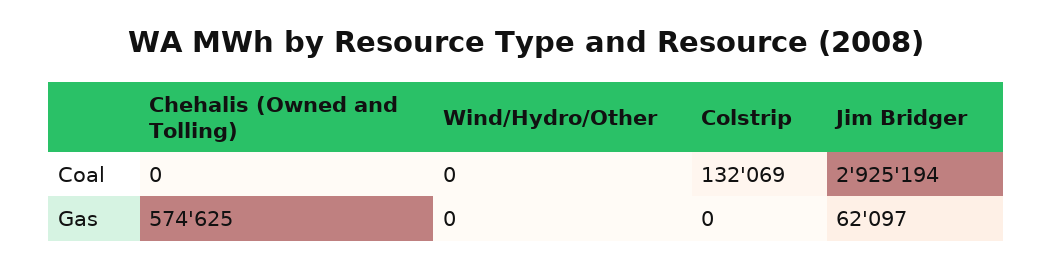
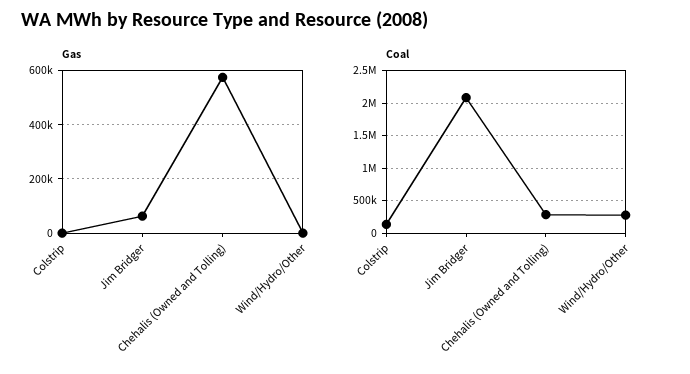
Coal, Chehalis (Owned and Tolling): 0 -> 300000
Coal, Wind/Hydro/Other: 0 -> 300000
Coal, Jim Bridger: 2925194 -> 2100000

